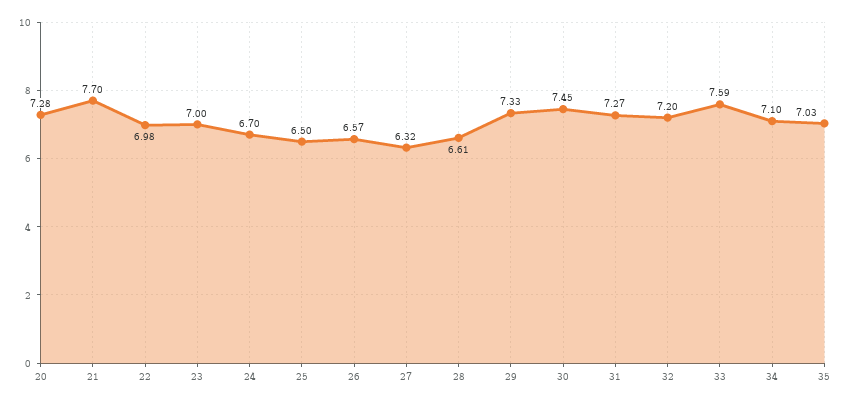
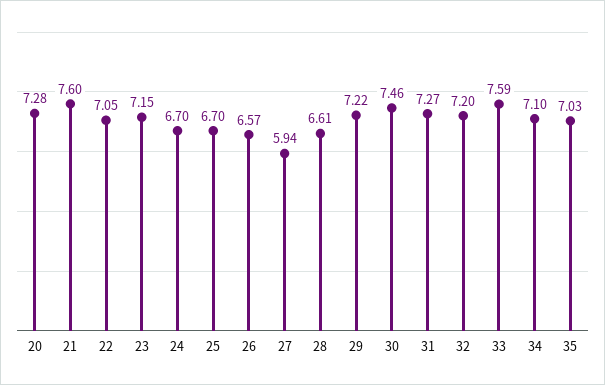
21: 7.7 -> 7.6
22: 6.98 -> 7.05
23: 7 -> 7.15
25: 6.5 -> 6.7
27: 6.32 -> 5.94
29: 7.33 -> 7.22
30: 7.45 -> 7.46

